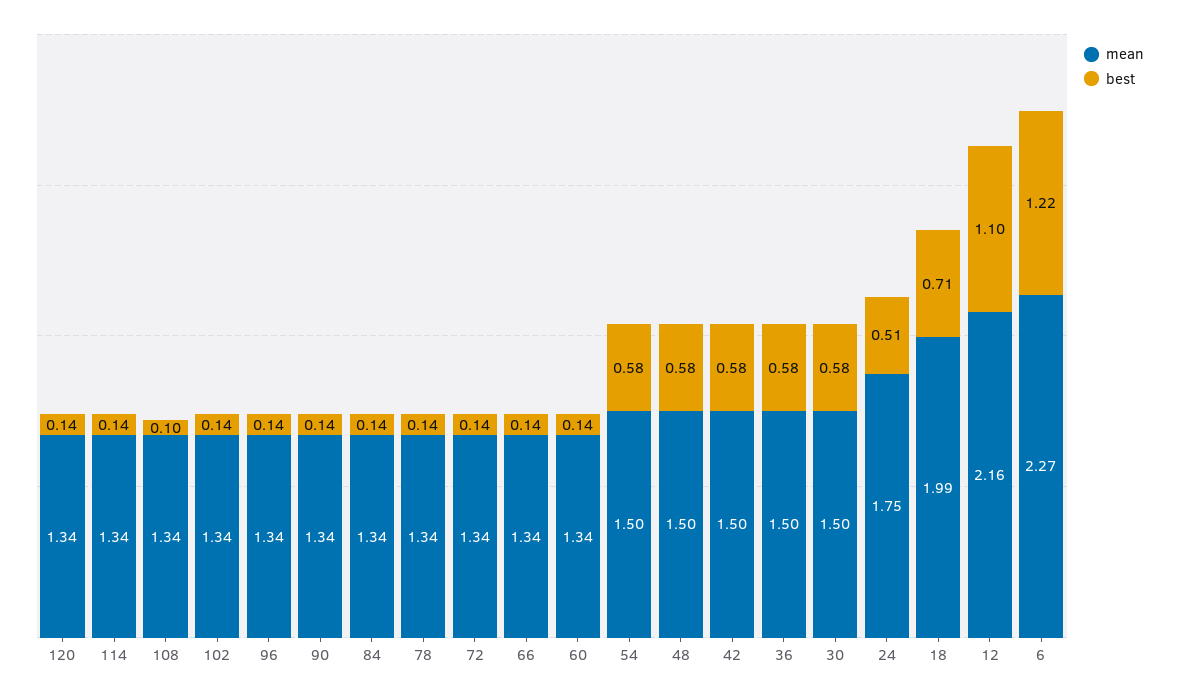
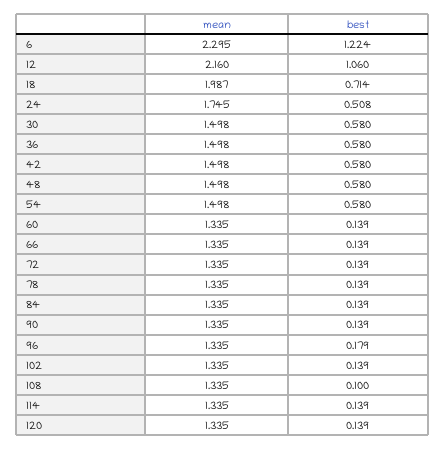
best, 96: 0.14 -> 0.179
best, 12: 1.1 -> 1.06
mean, 6: 2.27 -> 2.295

